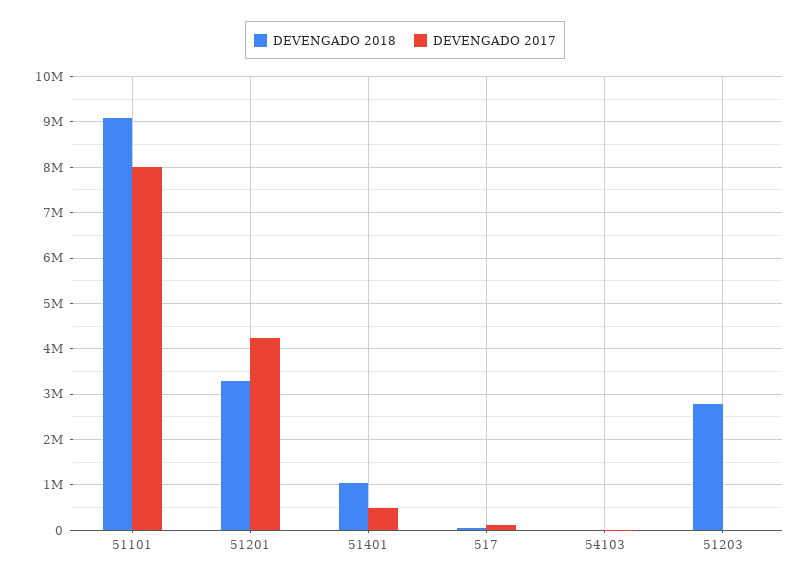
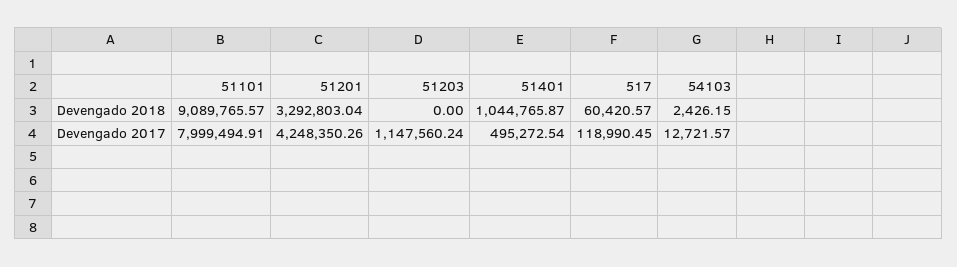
DEVENGADO 2018, 51203: 2800000 -> 0
DEVENGADO 2017, 51203: 0 -> 1147560.24

